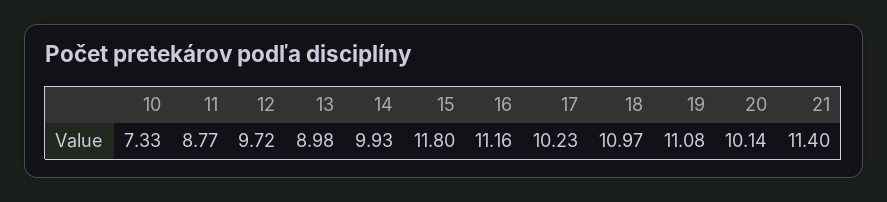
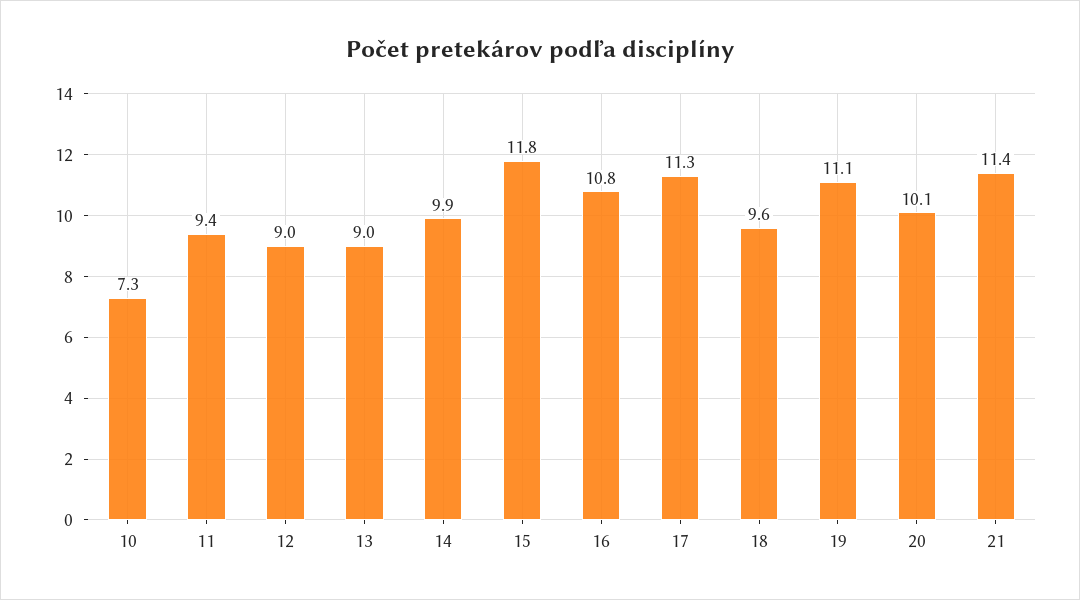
11: 8.77 -> 9.4
12: 9.72 -> 9
16: 11.16 -> 10.8
17: 10.23 -> 11.3
18: 10.97 -> 9.6

